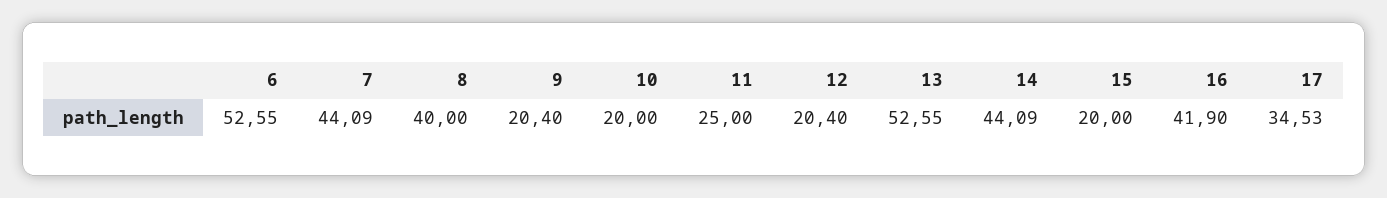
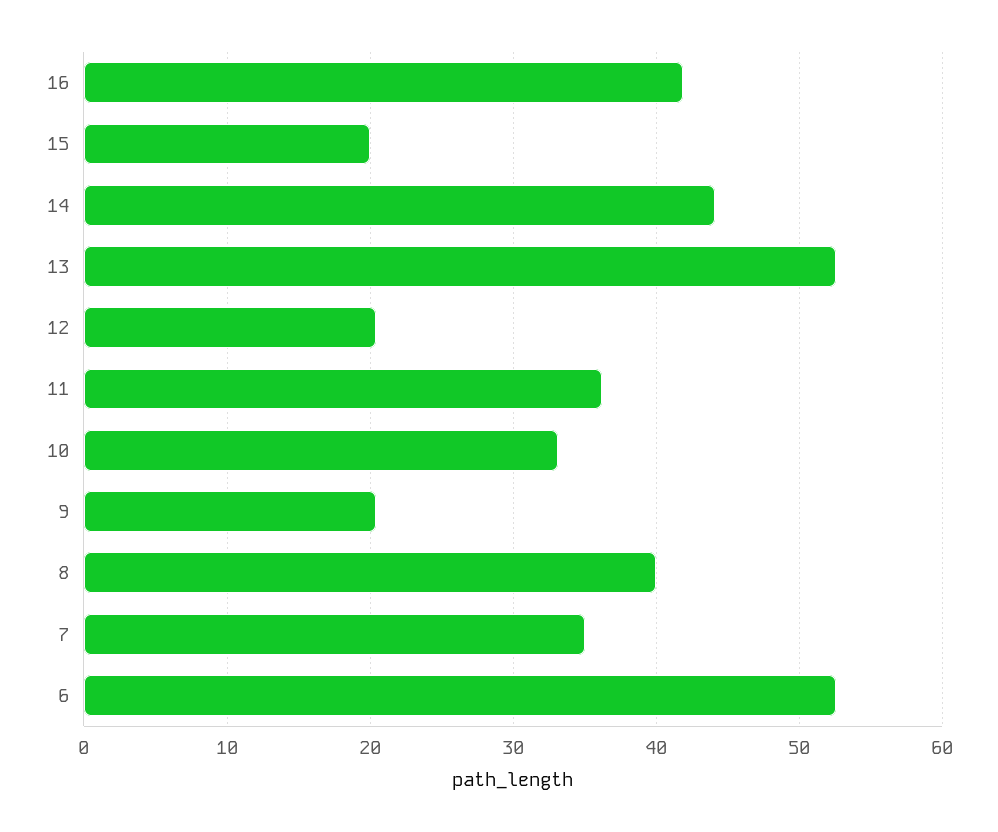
7: 44.09 -> 35
10: 20 -> 33
11: 25 -> 36
17: 34.53 -> none

